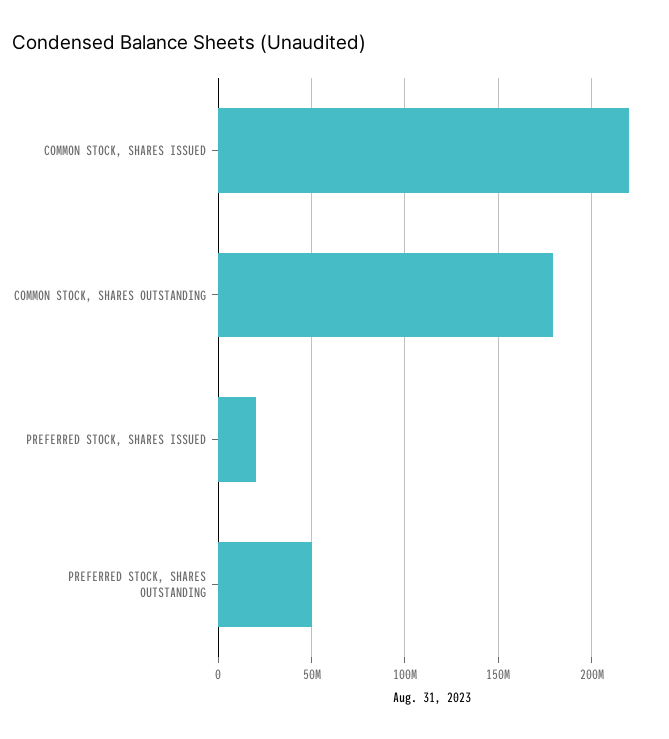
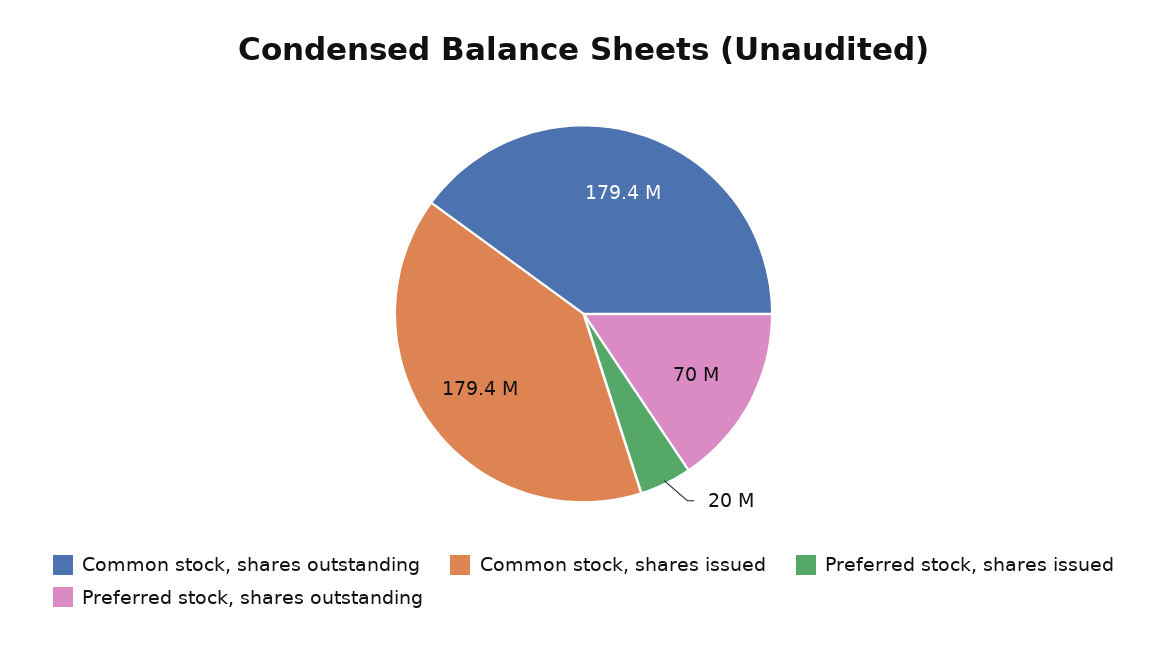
COMMON STOCK, SHARES ISSUED: 220000000 -> 179400000
PREFERRED STOCK, SHARES OUTSTANDING: 50000000 -> 70000000

